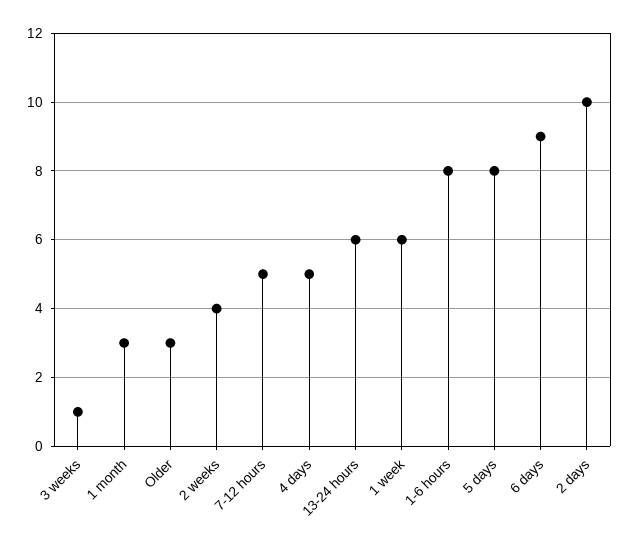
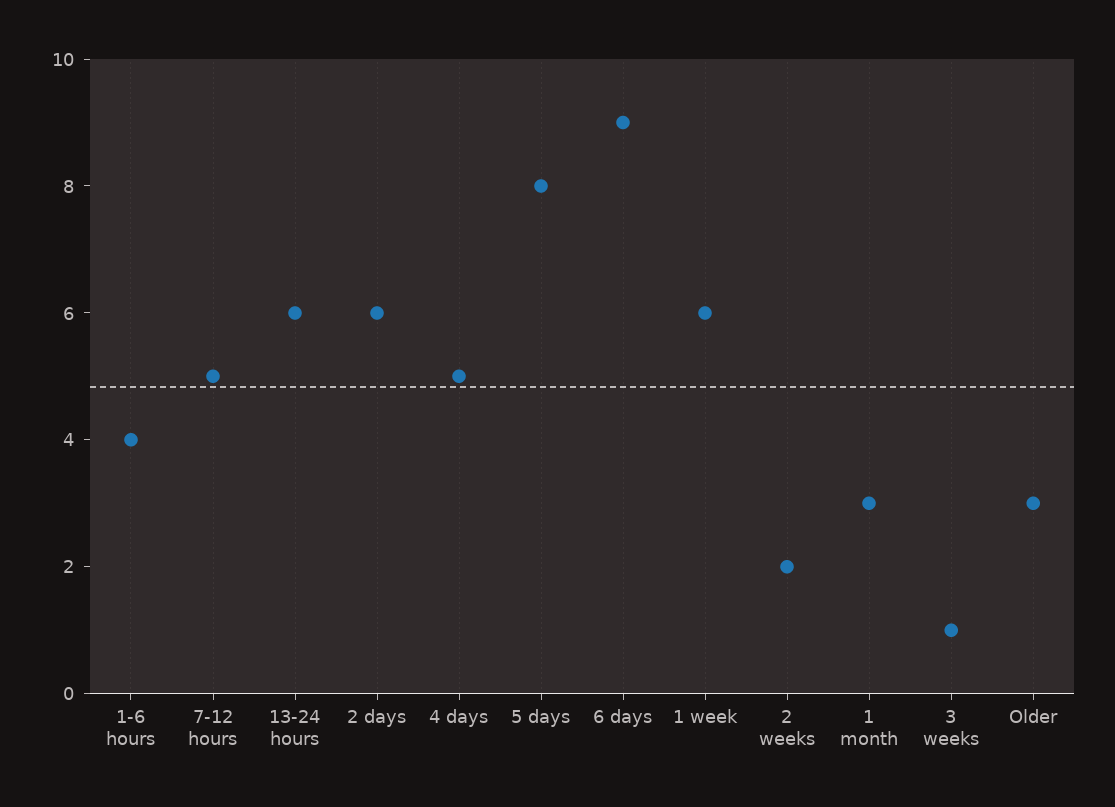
2 weeks: 4 -> 2
1-6 hours: 8 -> 4
2 days: 10 -> 6

